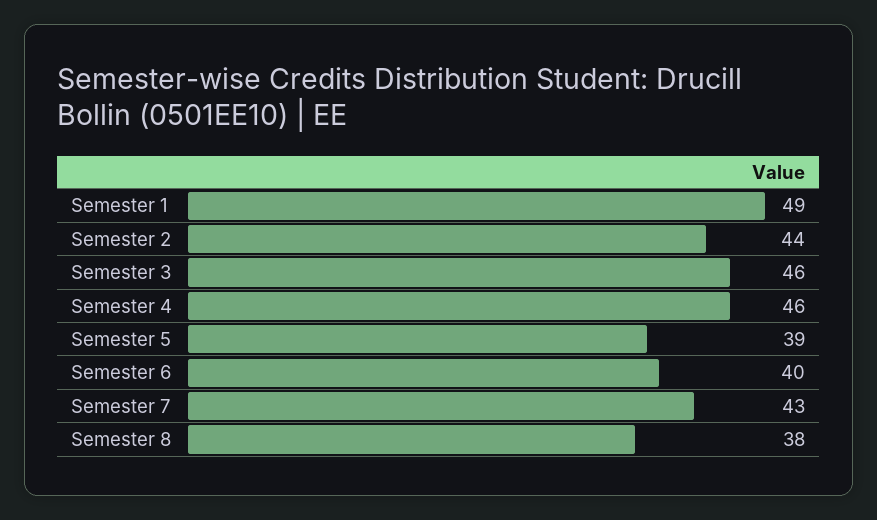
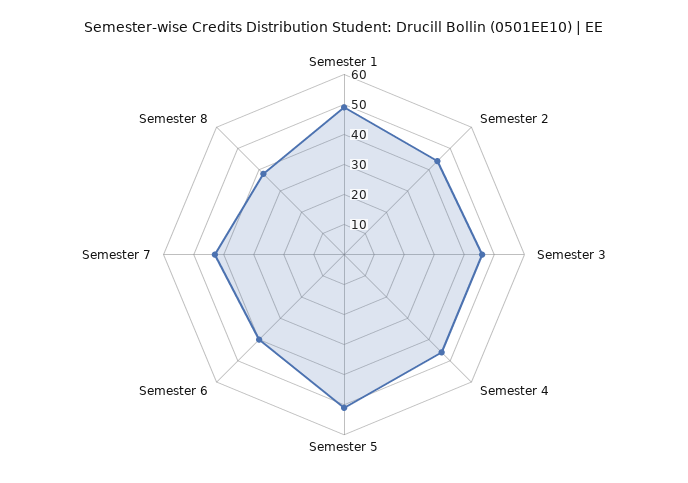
Semester 5: 39 -> 50

